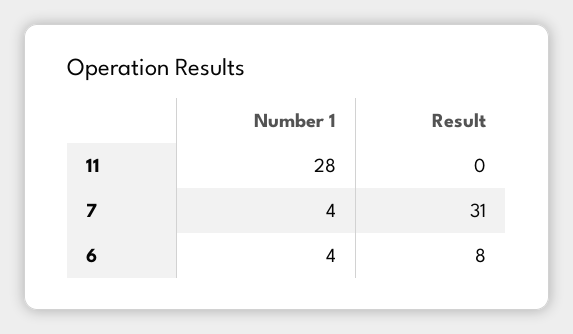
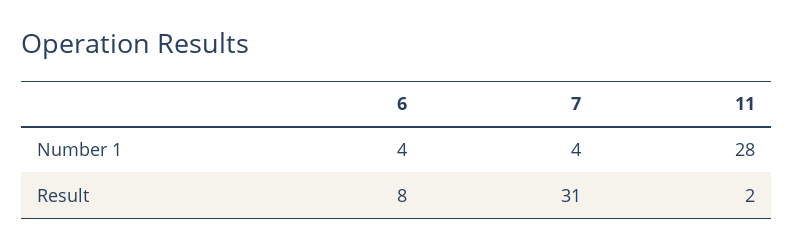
Result, 11: 0 -> 2

